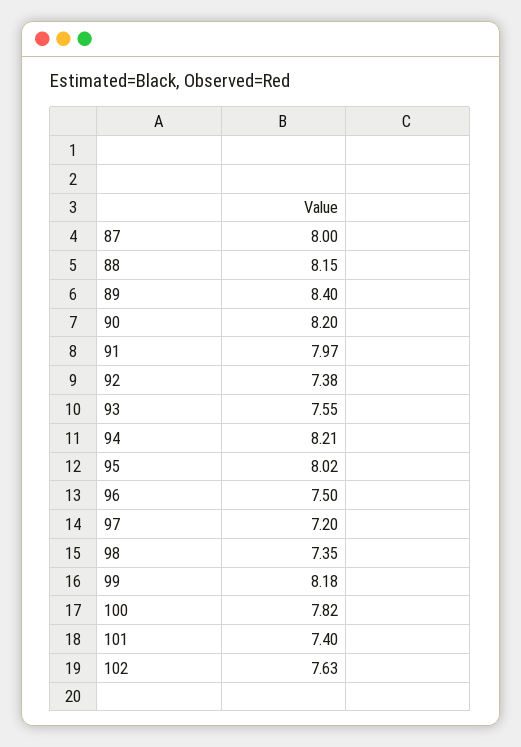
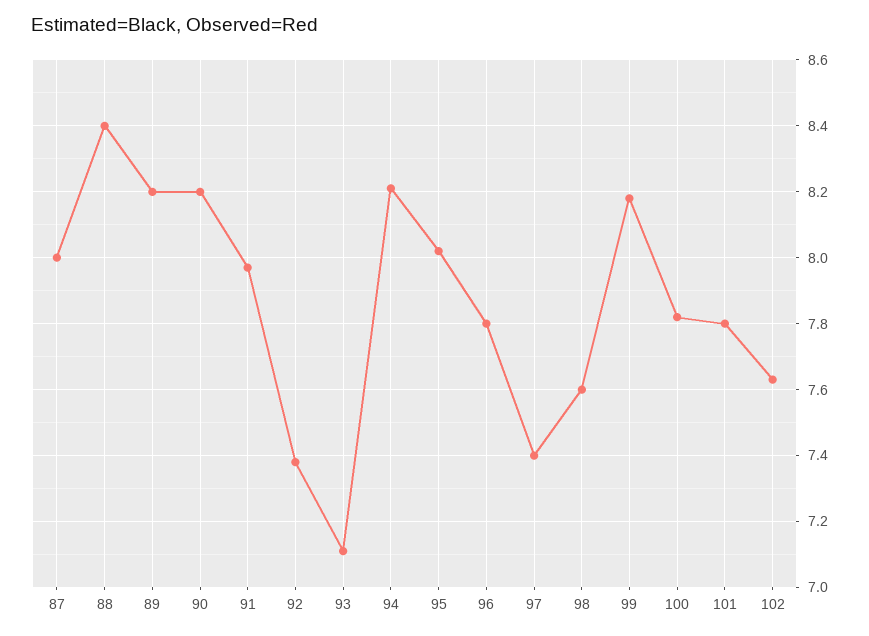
88: 8.15 -> 8.4
89: 8.4 -> 8.2
93: 7.55 -> 7.1
96: 7.5 -> 7.8
97: 7.2 -> 7.4
98: 7.35 -> 7.6
101: 7.4 -> 7.8

